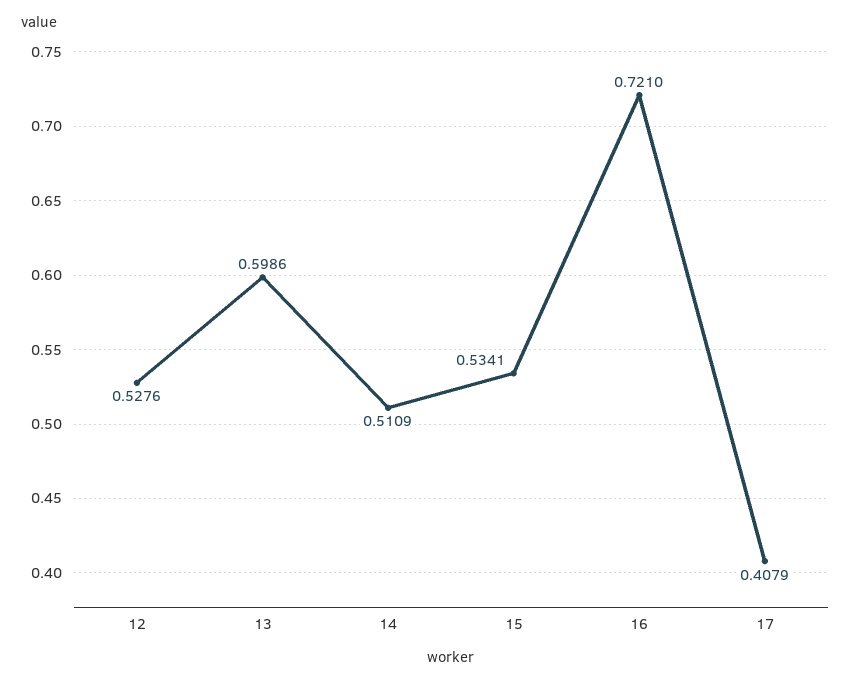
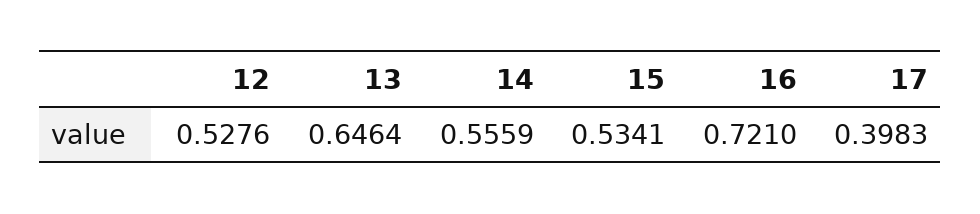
13: 0.5986 -> 0.6464
14: 0.5109 -> 0.5559
17: 0.4079 -> 0.3983

